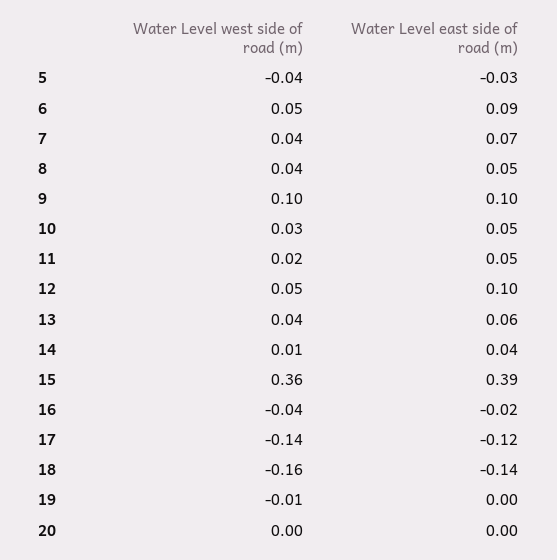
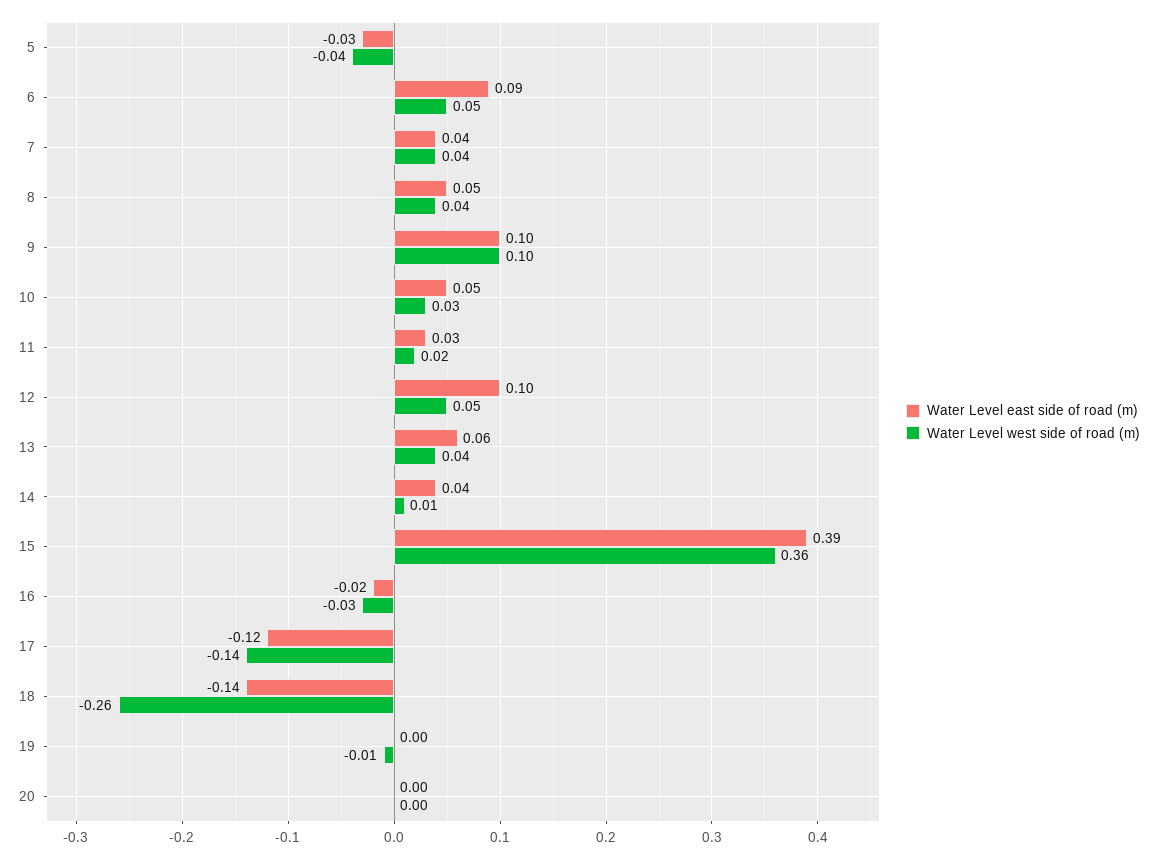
Water Level east side of road (m), 7: 0.07 -> 0.04
Water Level east side of road (m), 11: 0.05 -> 0.03
Water Level west side of road (m), 16: -0.04 -> -0.03
Water Level west side of road (m), 18: -0.16 -> -0.26

